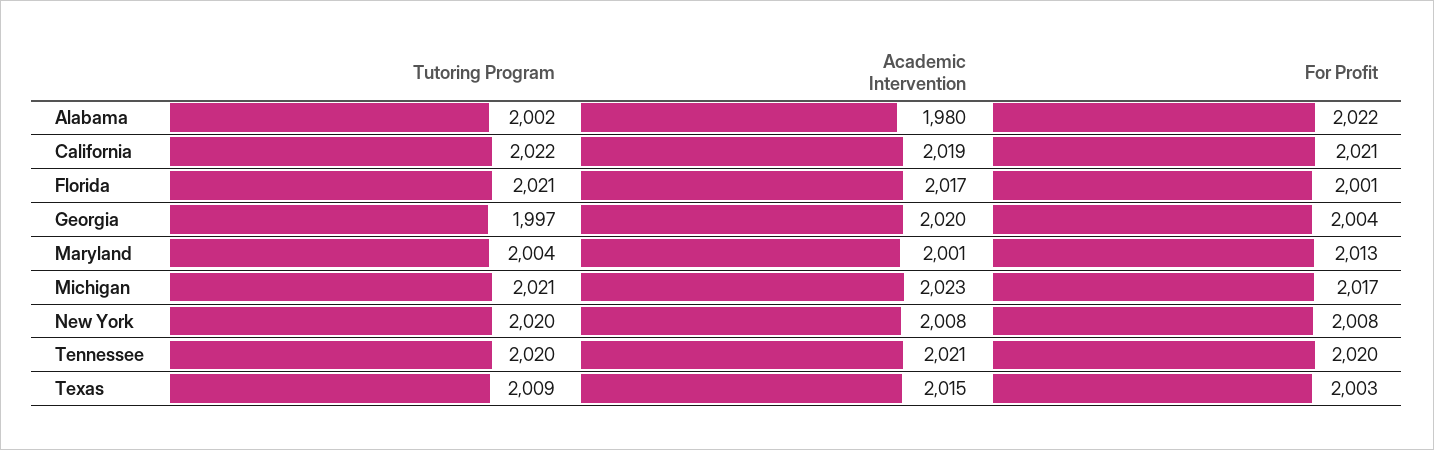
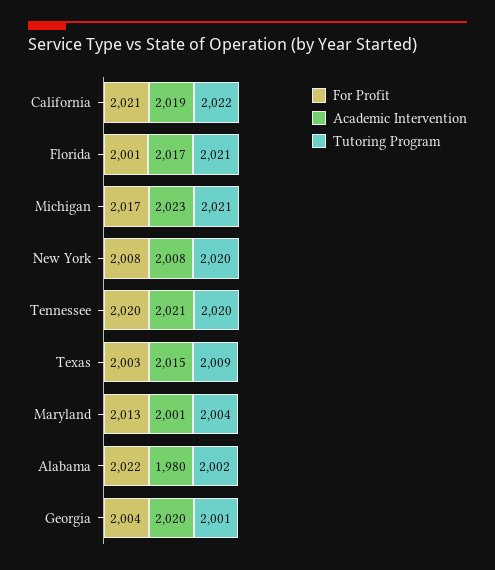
Tutoring Program, Georgia: 1997 -> 2001

